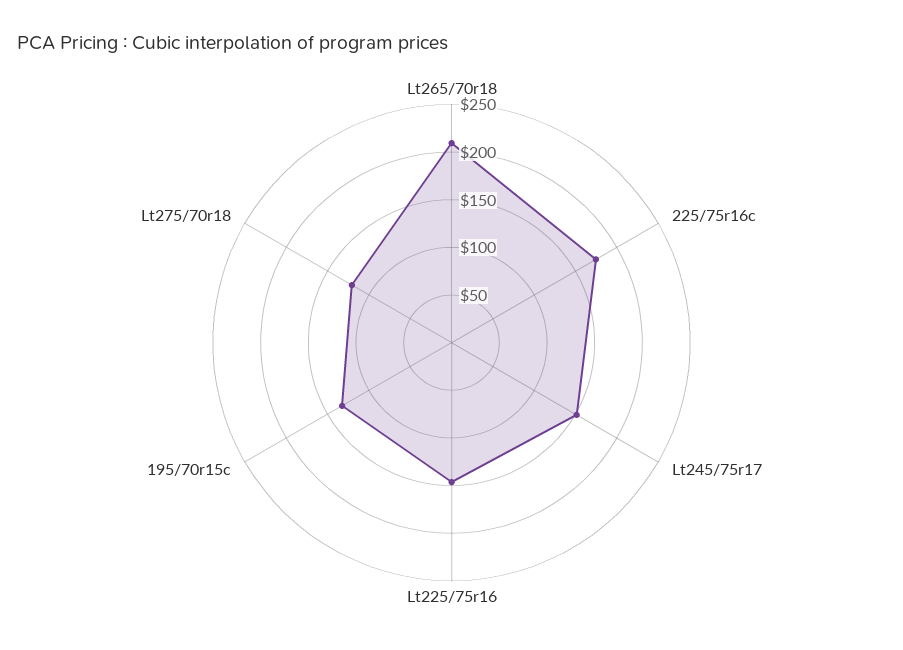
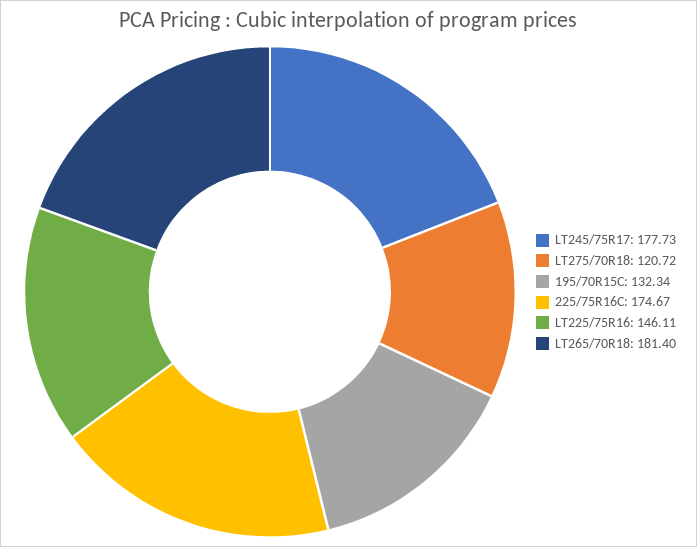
Lt265/70r18: 210 -> 181.4
Lt245/75r17: 150 -> 177.73

